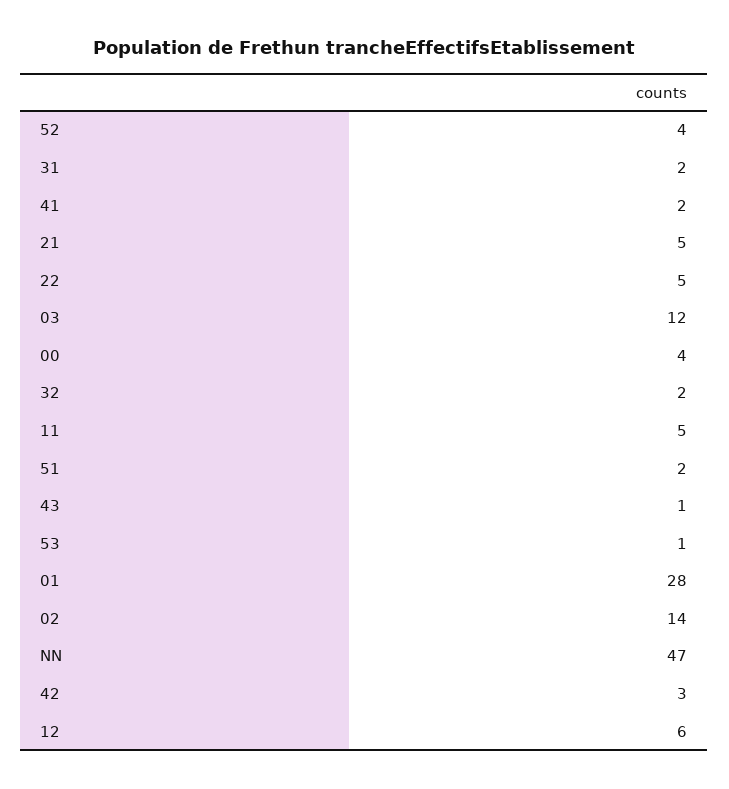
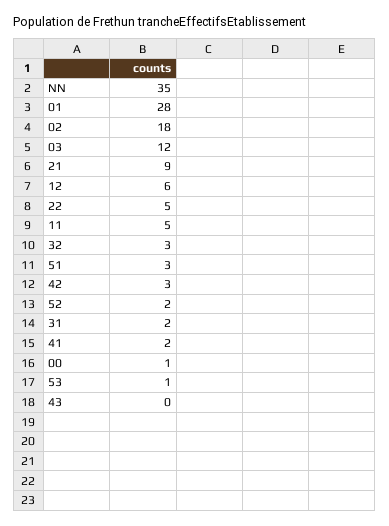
52: 4 -> 2
21: 5 -> 9
00: 4 -> 1
32: 2 -> 3
51: 2 -> 3
43: 1 -> 0
02: 14 -> 18
NN: 47 -> 35

